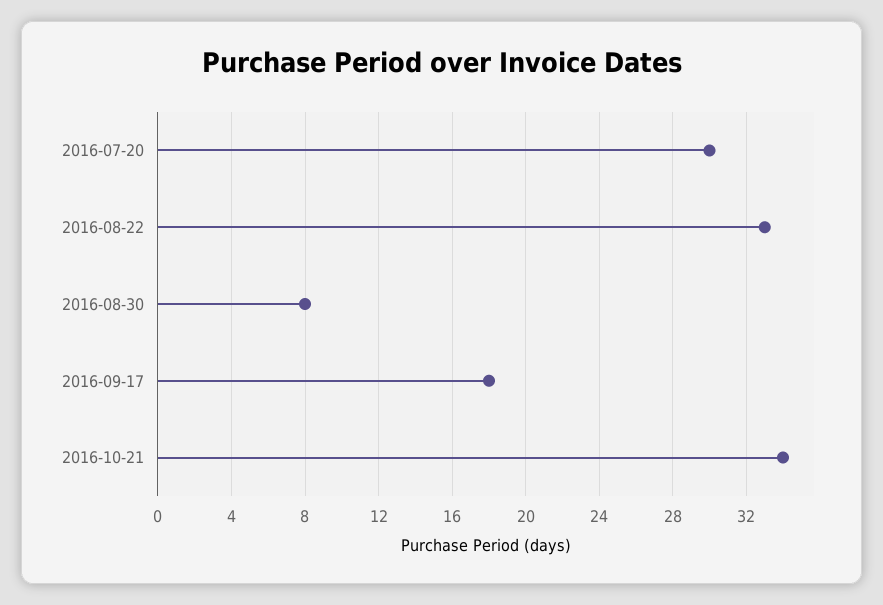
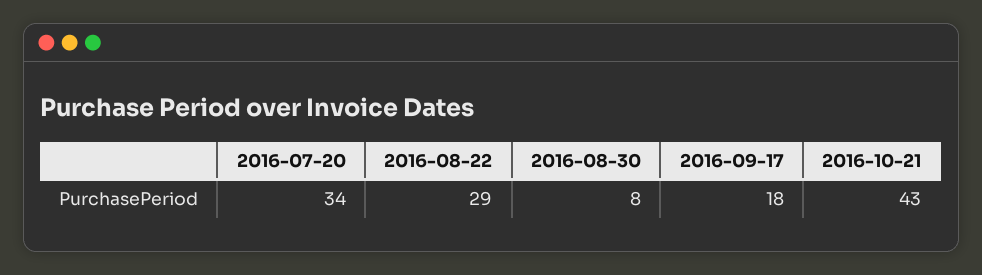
2016-07-20: 30 -> 34
2016-08-22: 33 -> 29
2016-10-21: 34 -> 43

